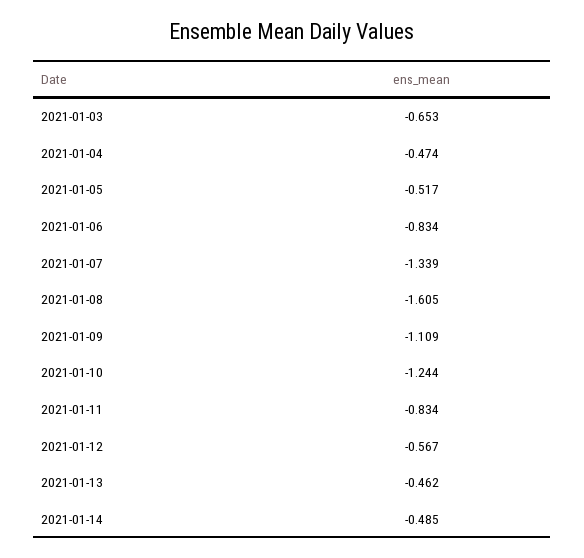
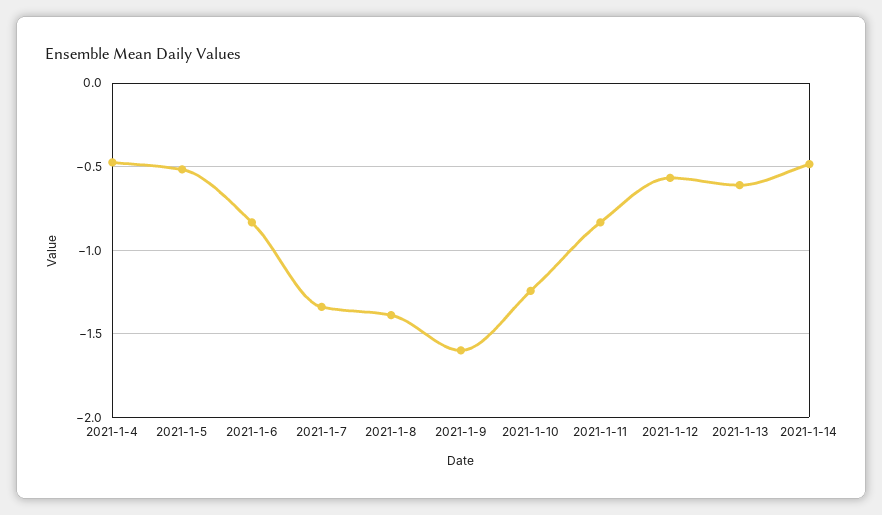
2021-01-03: -0.653 -> none
2021-01-08: -1.605 -> -1.4
2021-01-09: -1.109 -> -1.6
2021-01-13: -0.462 -> -0.6

